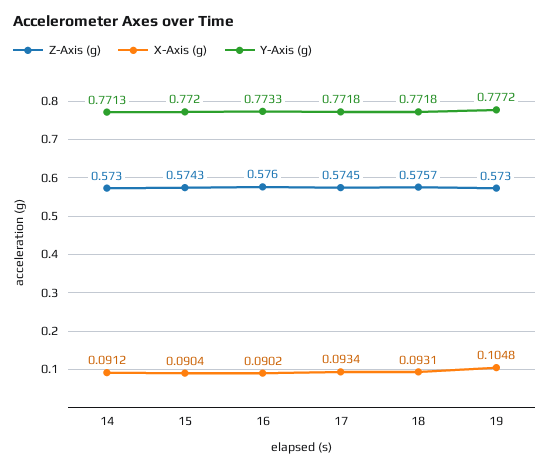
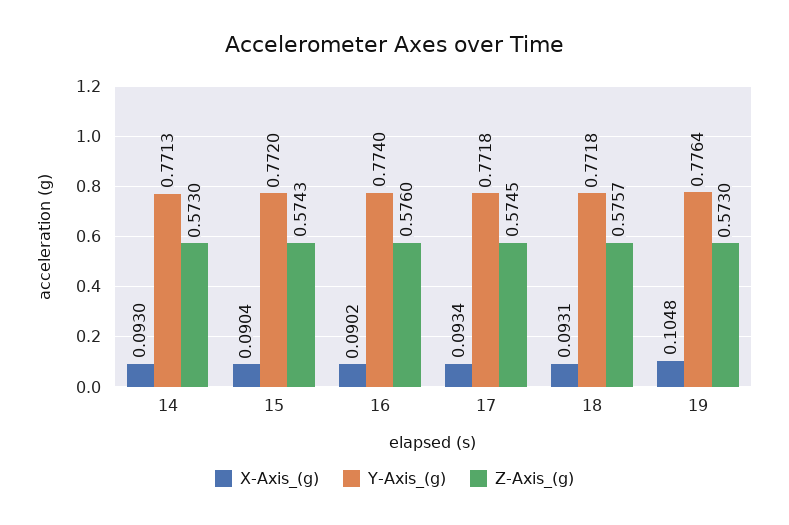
X-Axis (g), 14: 0.0912 -> 0.093
Y-Axis (g), 16: 0.7733 -> 0.774
Y-Axis (g), 19: 0.7772 -> 0.7764

